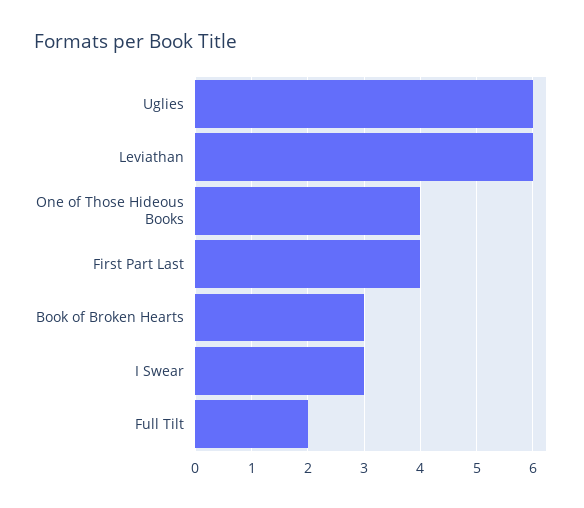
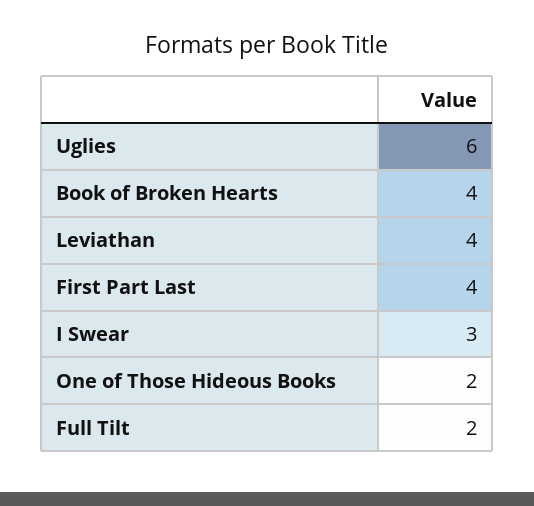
Leviathan: 6 -> 4
One of Those Hideous Books: 4 -> 2
Book of Broken Hearts: 3 -> 4

